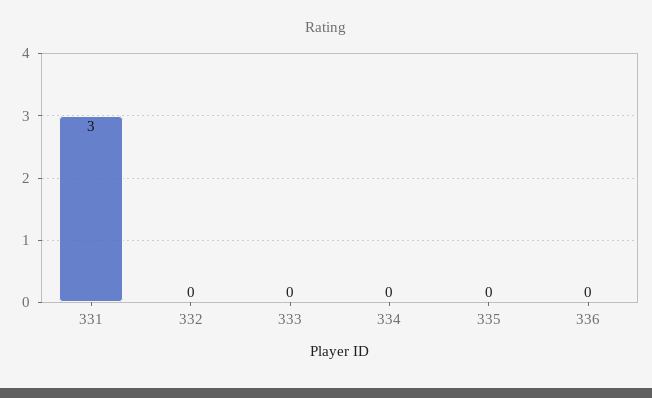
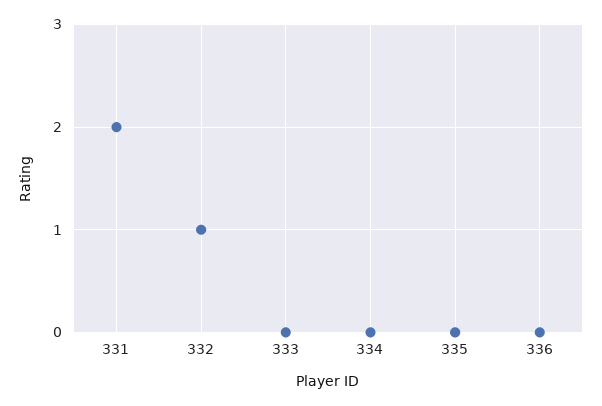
331: 3 -> 2
332: 0 -> 1

